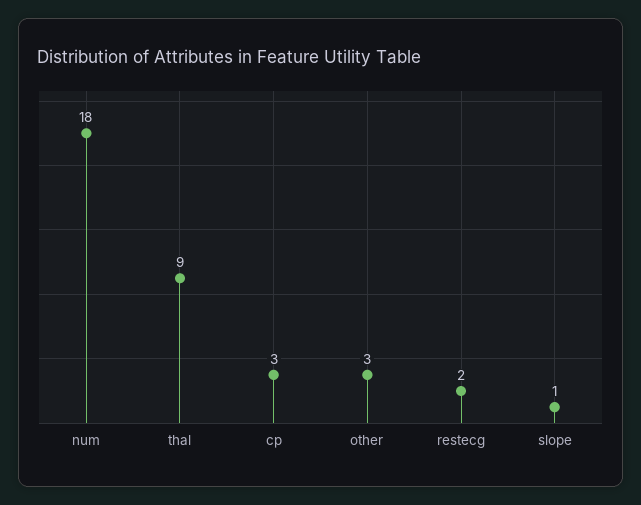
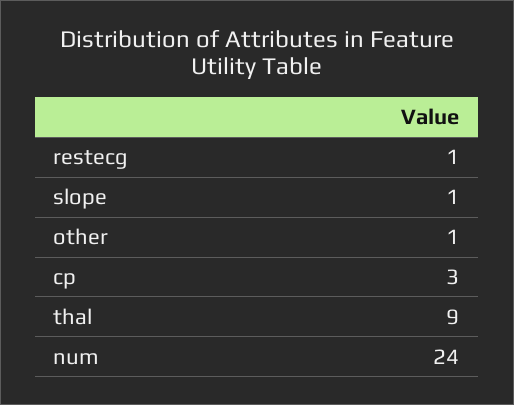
num: 18 -> 24
other: 3 -> 1
restecg: 2 -> 1

